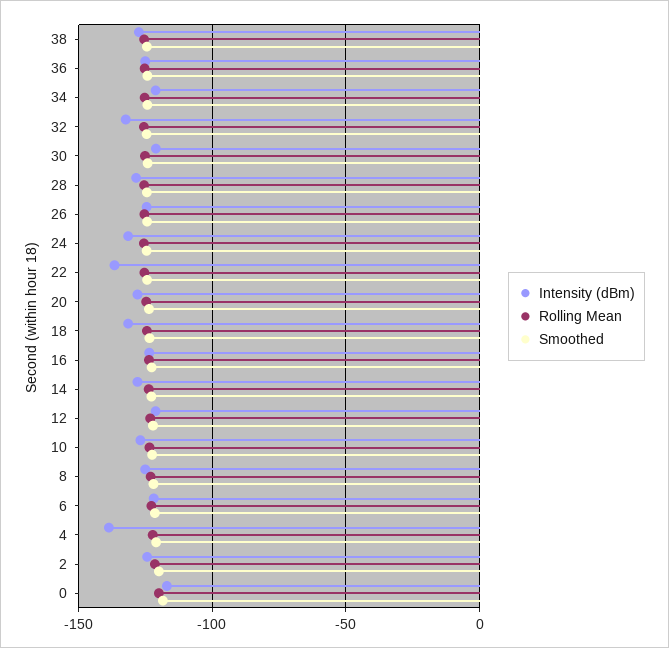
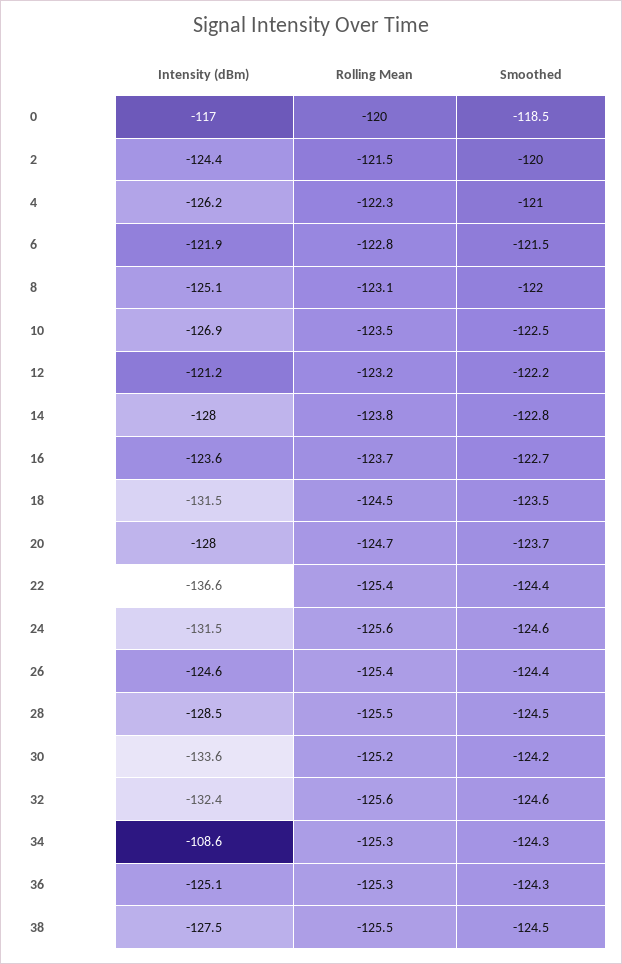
Intensity (dBm), 34: -120 -> -108.6
Intensity (dBm), 30: -120 -> -133.6
Intensity (dBm), 4: -140 -> -126.2

